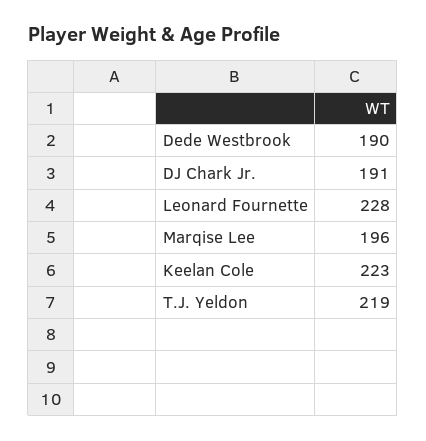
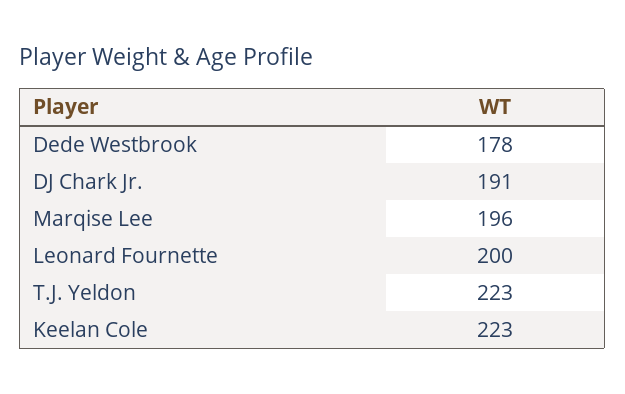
Dede Westbrook: 190 -> 178
Leonard Fournette: 228 -> 200
T.J. Yeldon: 219 -> 223

